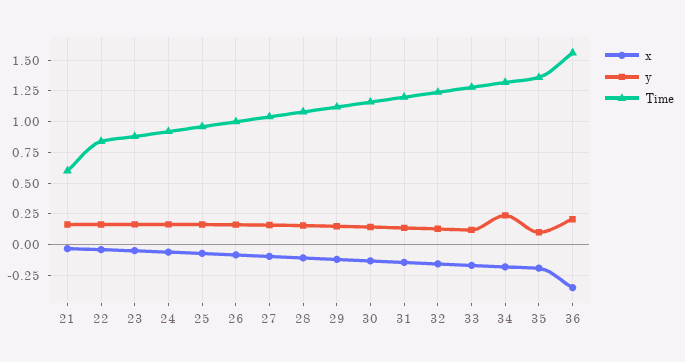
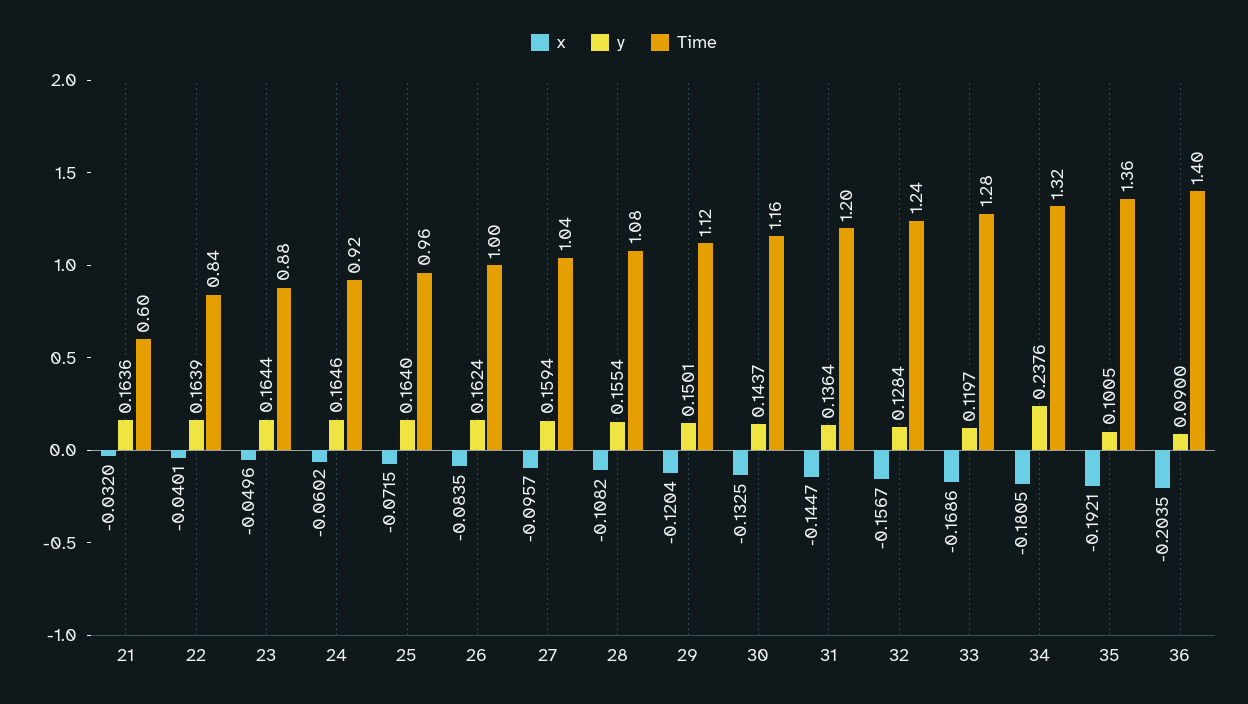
x, 36: -0.35 -> -0.2035
y, 36: 0.2 -> 0.09
Time, 36: 1.55 -> 1.4

